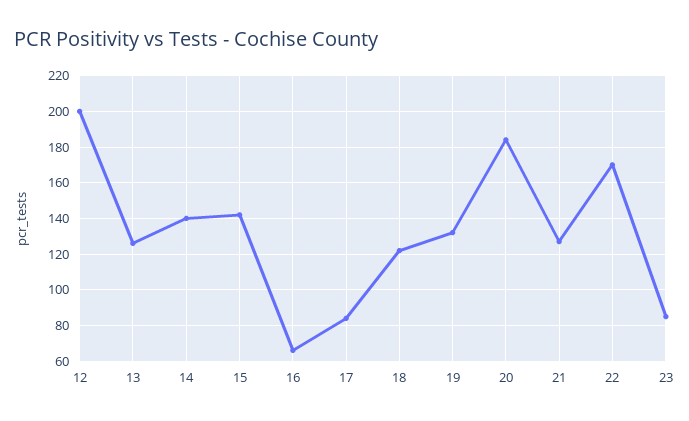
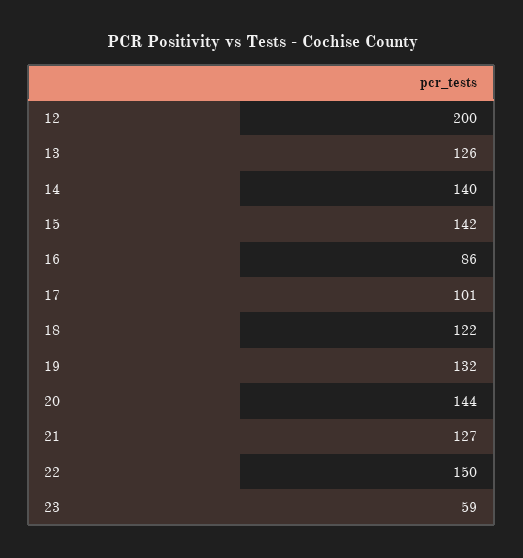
16: 65 -> 86
17: 85 -> 101
20: 185 -> 144
22: 170 -> 150
23: 85 -> 59

